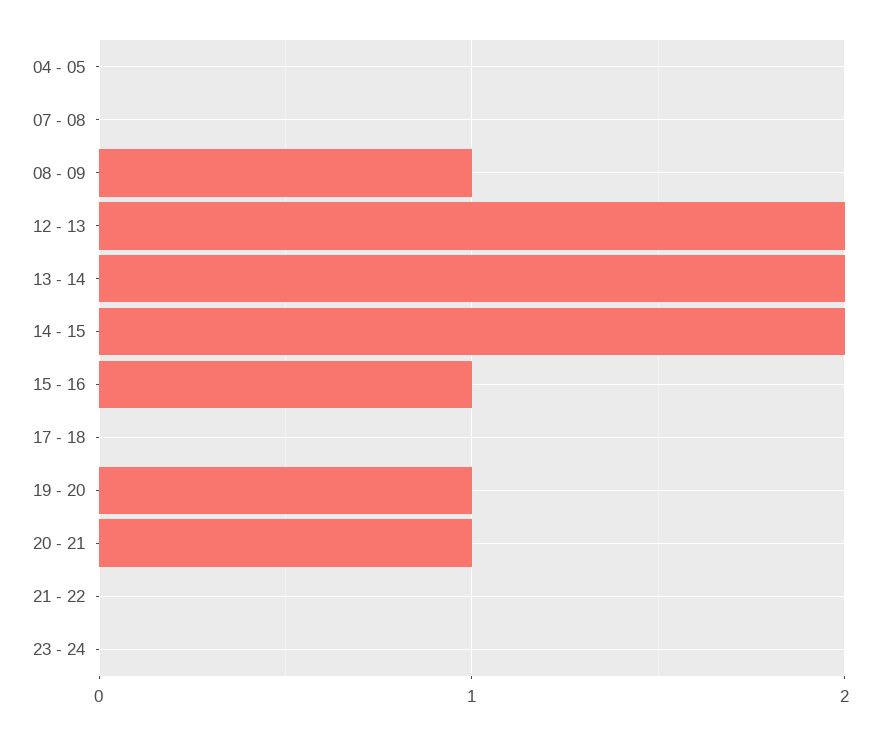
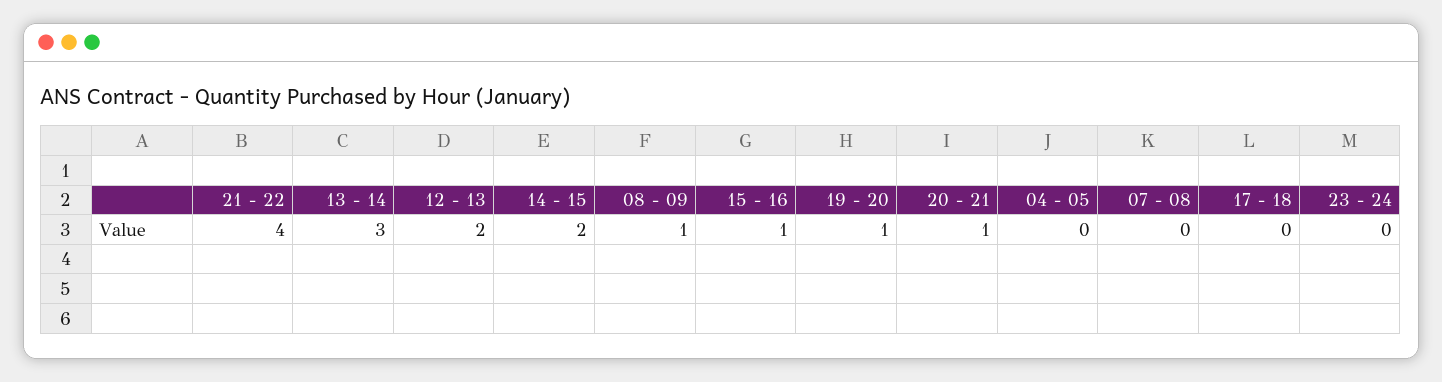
13 - 14: 2 -> 3
21 - 22: 0 -> 4

